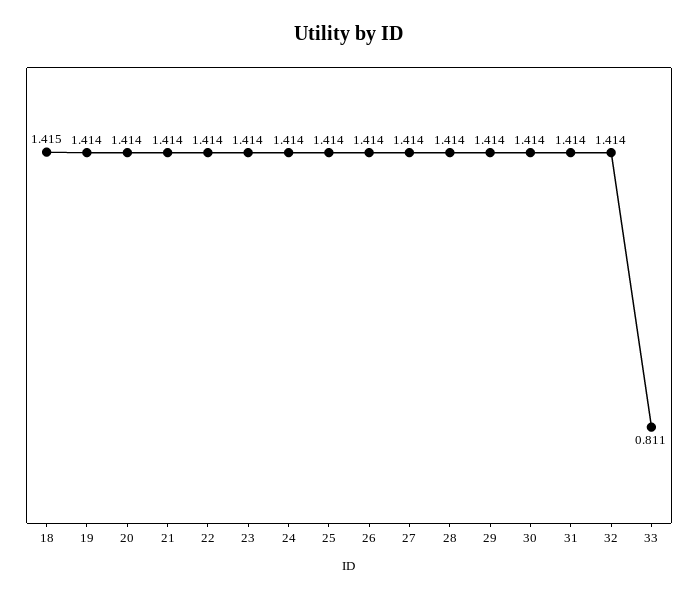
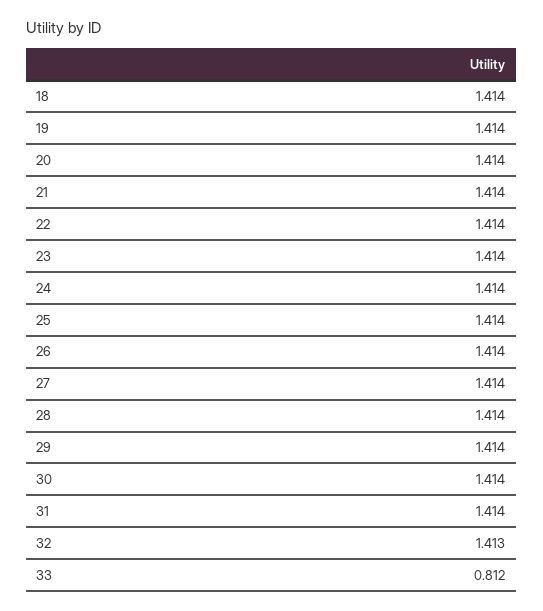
18: 1.415 -> 1.414
32: 1.414 -> 1.413
33: 0.811 -> 0.812

